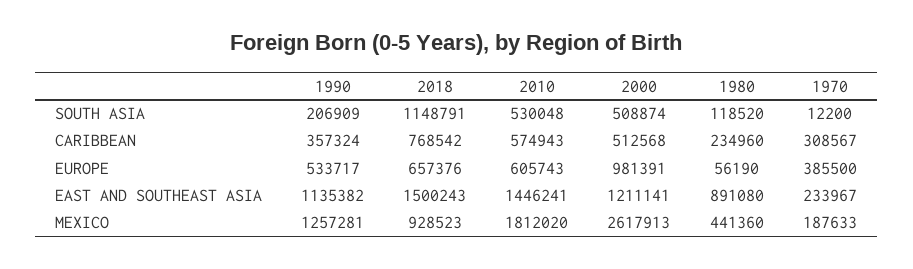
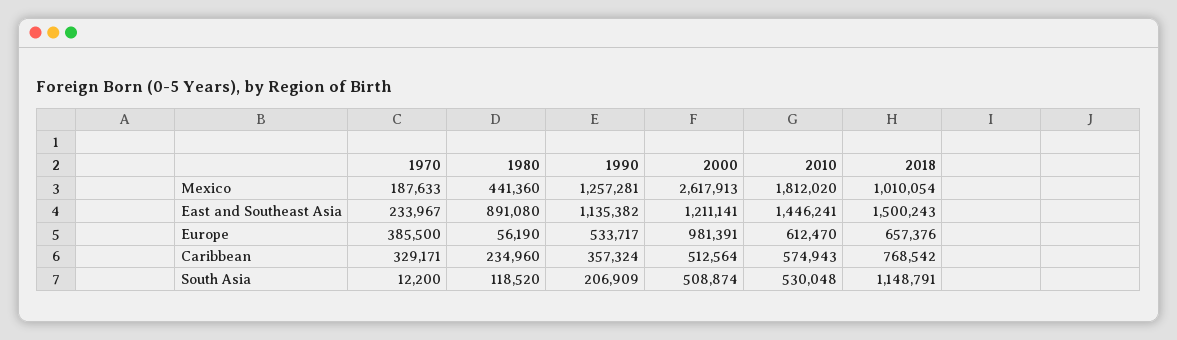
2000, CARIBBEAN: 512568 -> 512564
1970, CARIBBEAN: 308567 -> 329171
2010, EUROPE: 605743 -> 612470
2018, MEXICO: 928523 -> 1010054

